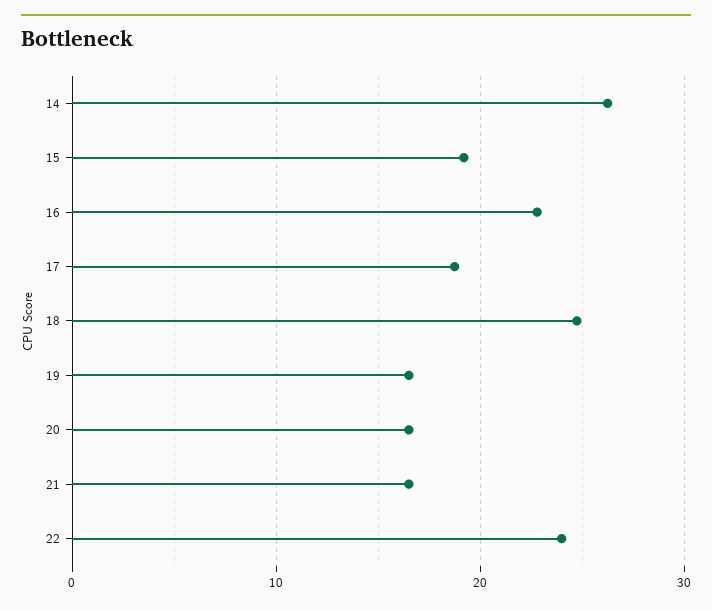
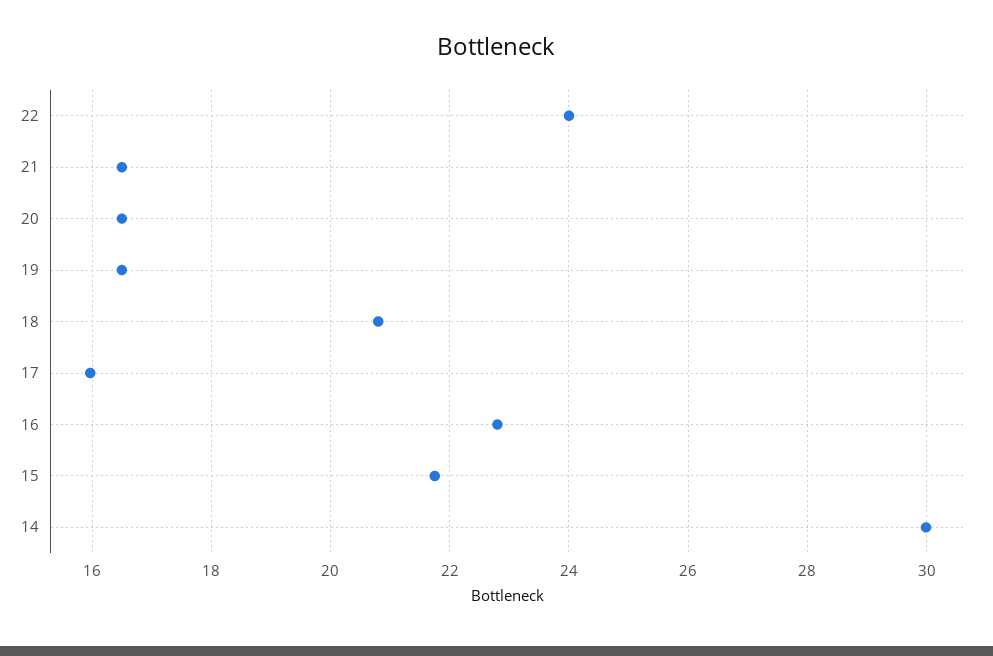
14: 26 -> 30
15: 19 -> 21.8
17: 19 -> 16
18: 25 -> 20.8

